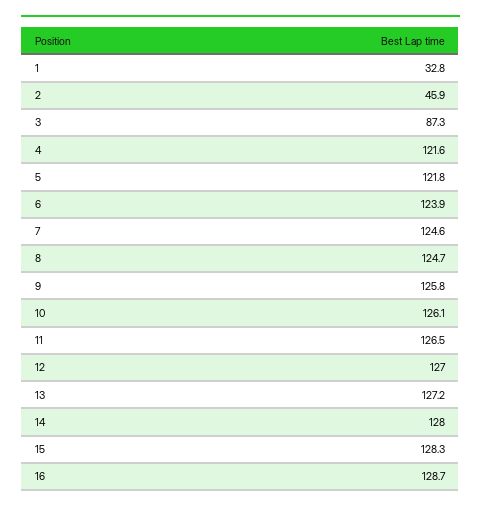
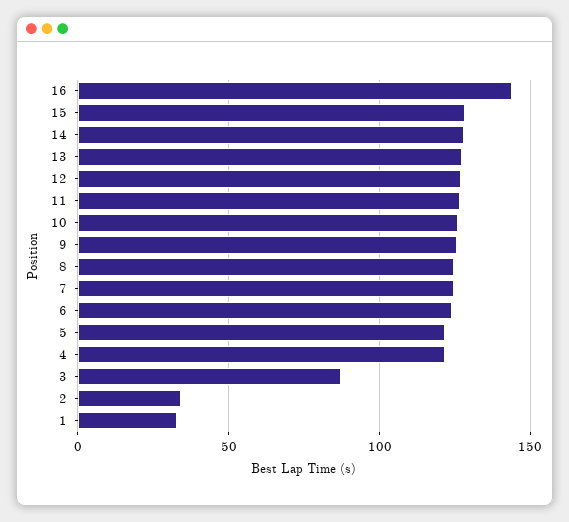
2: 45.9 -> 35
16: 128.7 -> 145

